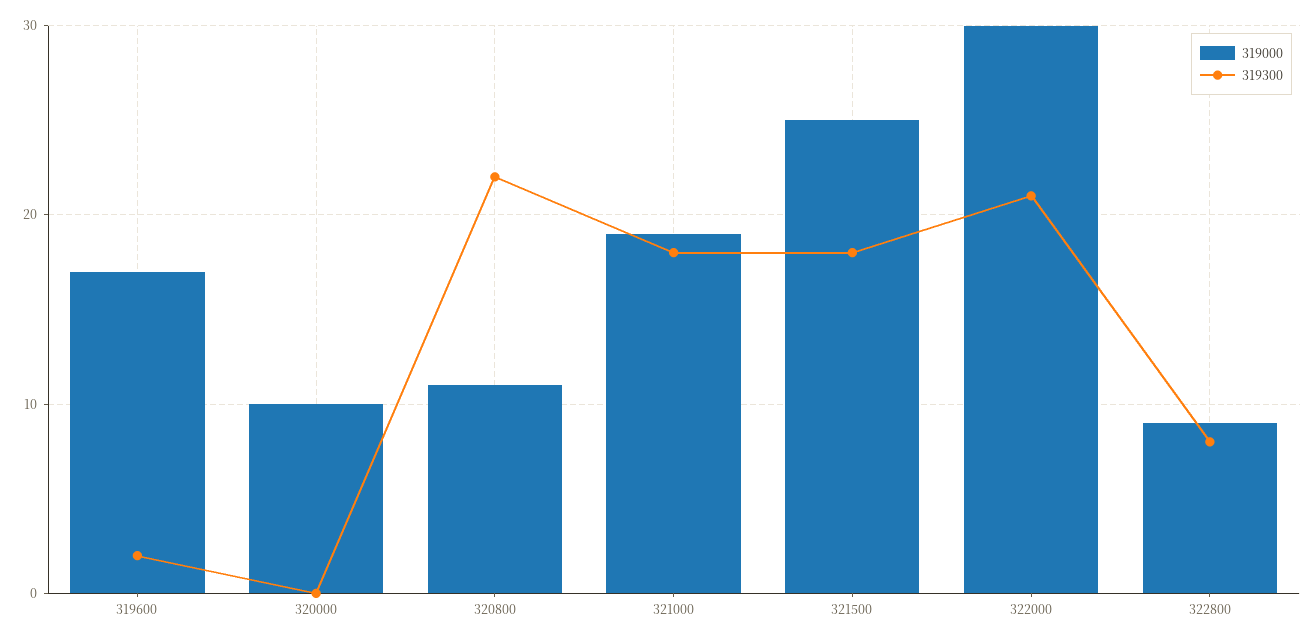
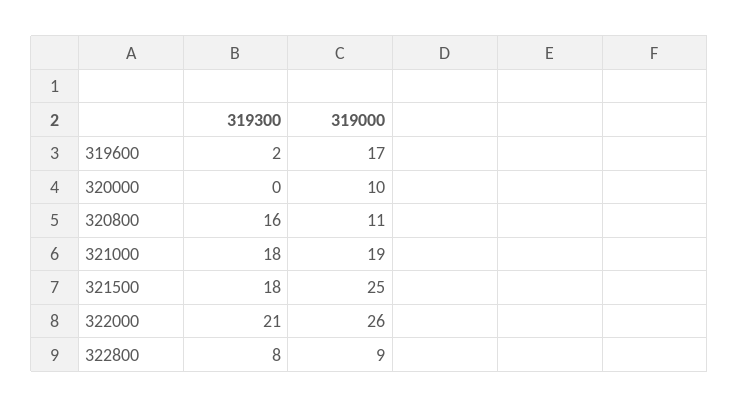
319300, 320800: 22 -> 16
319000, 322000: 30 -> 26

